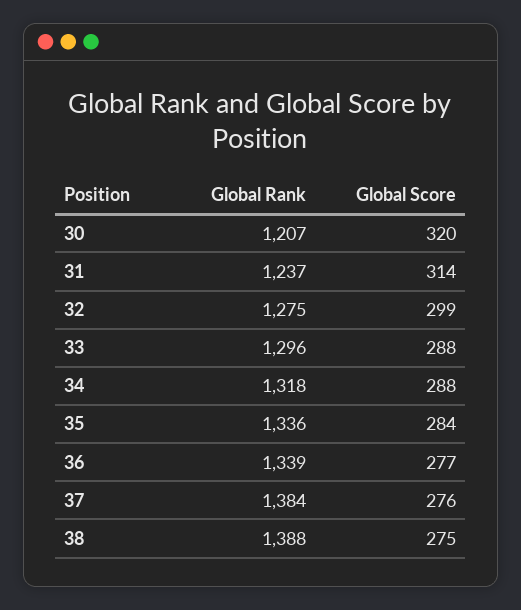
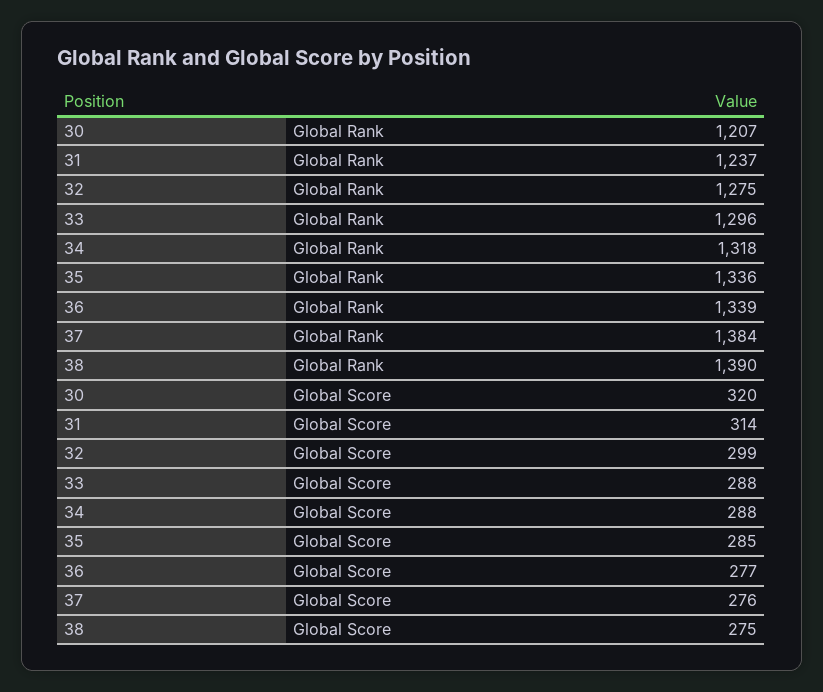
Global Score, 35: 284 -> 285
Global Rank, 38: 1388 -> 1390

